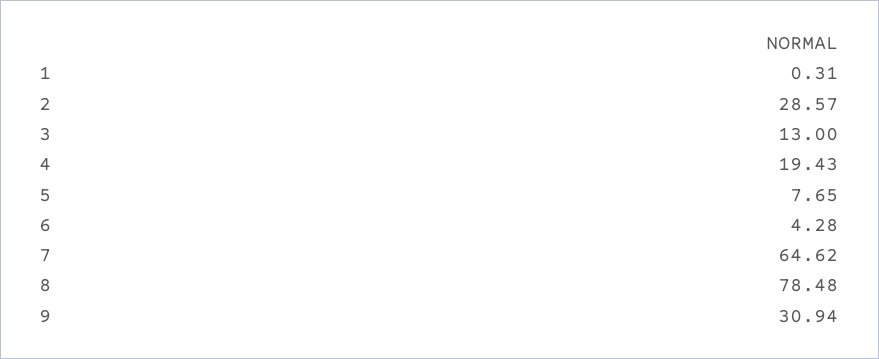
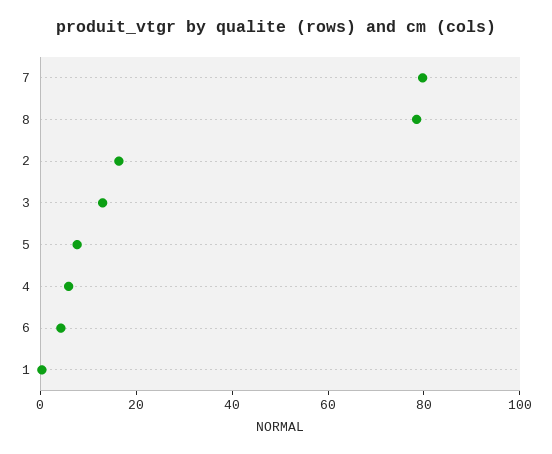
2: 28.57 -> 15
4: 19.43 -> 5
7: 64.62 -> 80
9: 30.94 -> none

